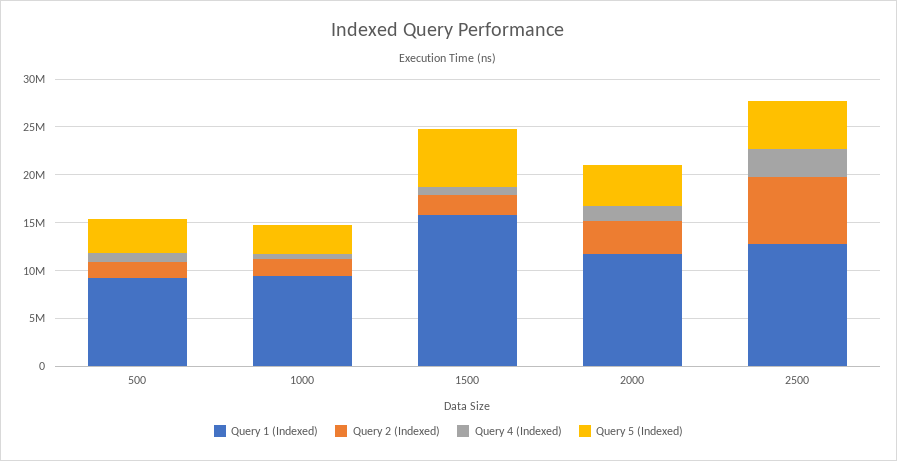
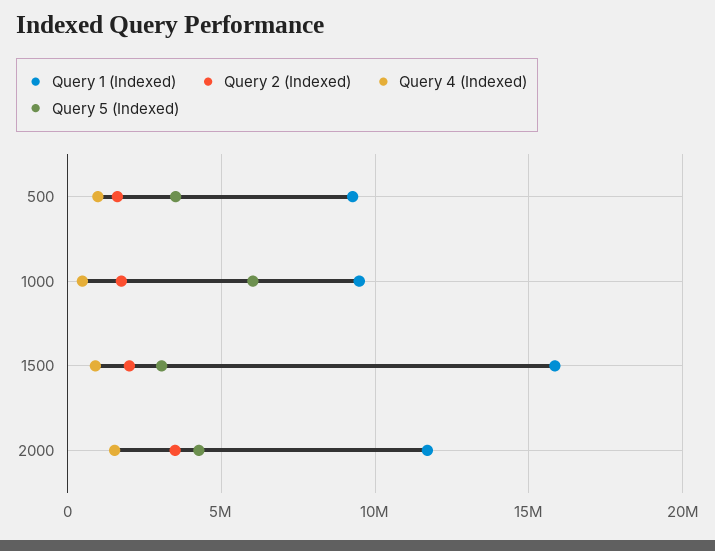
Query 5 (Indexed), 1000: 3000000 -> 6000000
Query 5 (Indexed), 1500: 6000000 -> 3000000
Query 1 (Indexed), 2500: 13000000 -> none
Query 2 (Indexed), 2500: 7000000 -> none
Query 4 (Indexed), 2500: 3000000 -> none
Query 5 (Indexed), 2500: 5000000 -> none

